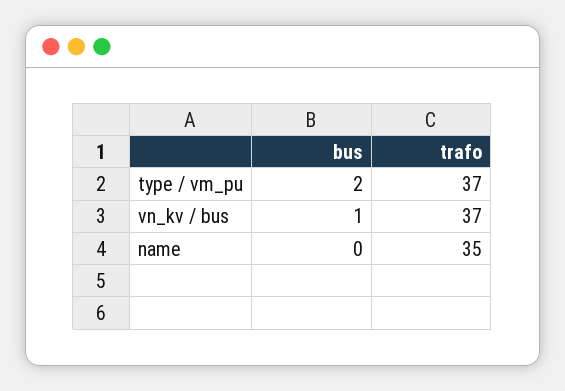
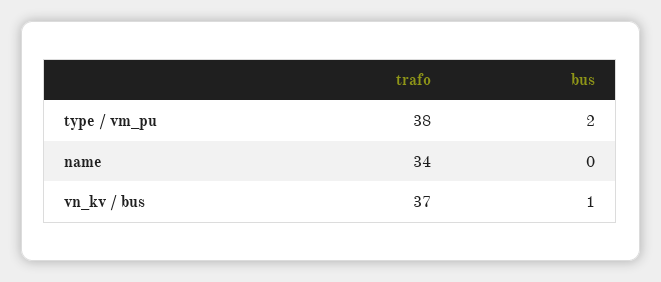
trafo, type / vm_pu: 37 -> 38
trafo, name: 35 -> 34

